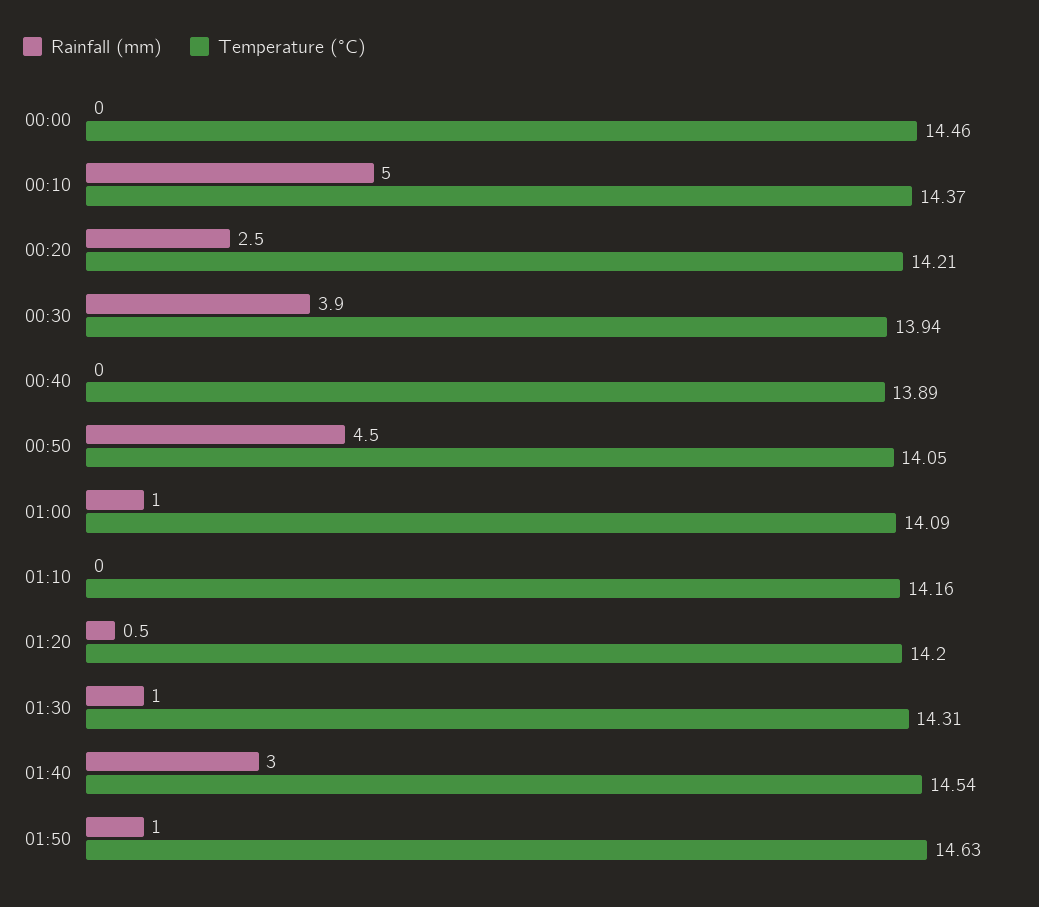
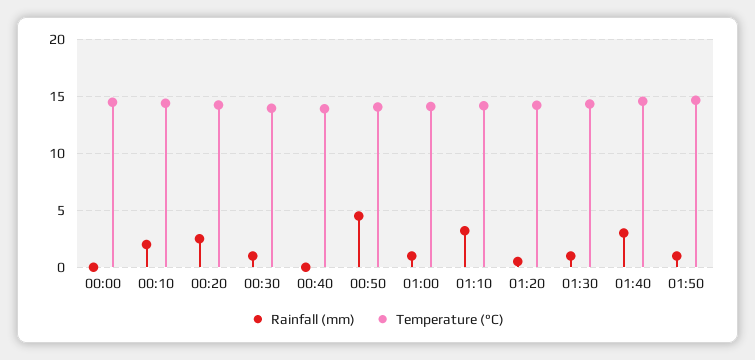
Rainfall (mm), 00:10: 5 -> 2
Rainfall (mm), 00:30: 3.9 -> 1
Rainfall (mm), 01:10: 0 -> 3

